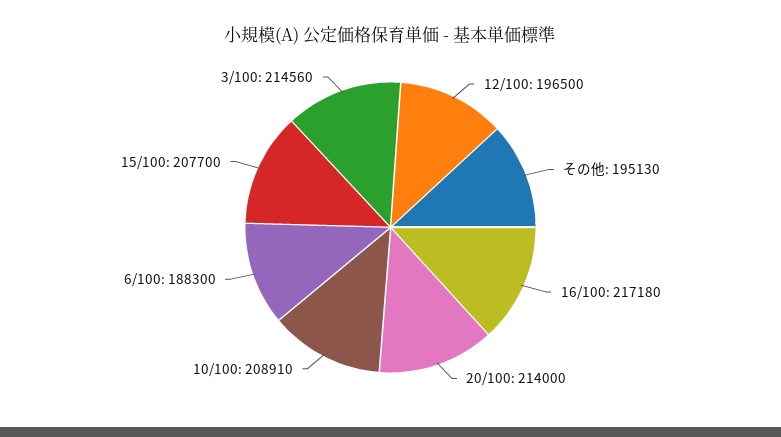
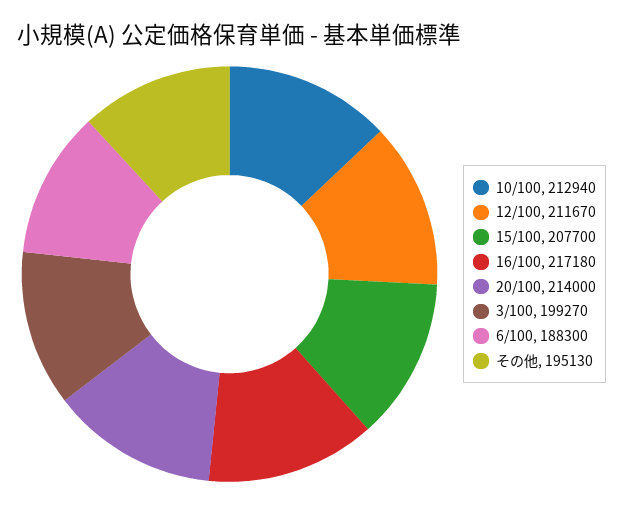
12/100: 196500 -> 211670
10/100: 208910 -> 212940
3/100: 214560 -> 199270

